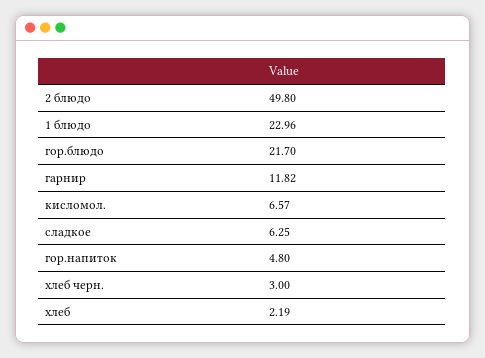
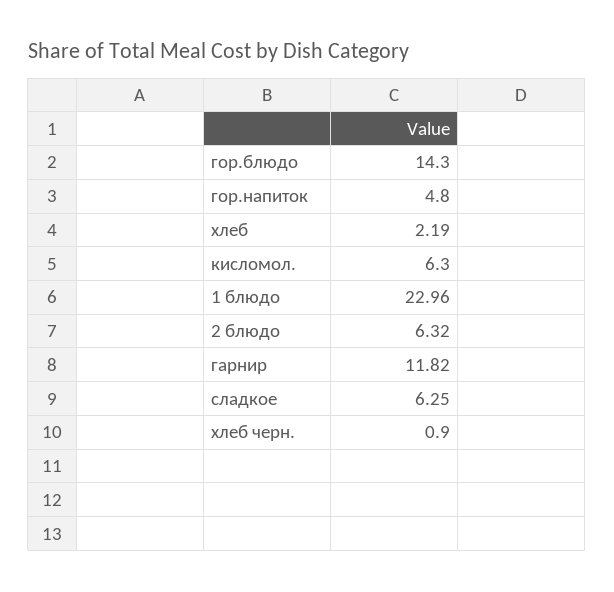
2 блюдо: 49.8 -> 6.32
гор.блюдо: 21.7 -> 14.3
кисломол.: 6.57 -> 6.3
хлеб черн.: 3 -> 0.9

